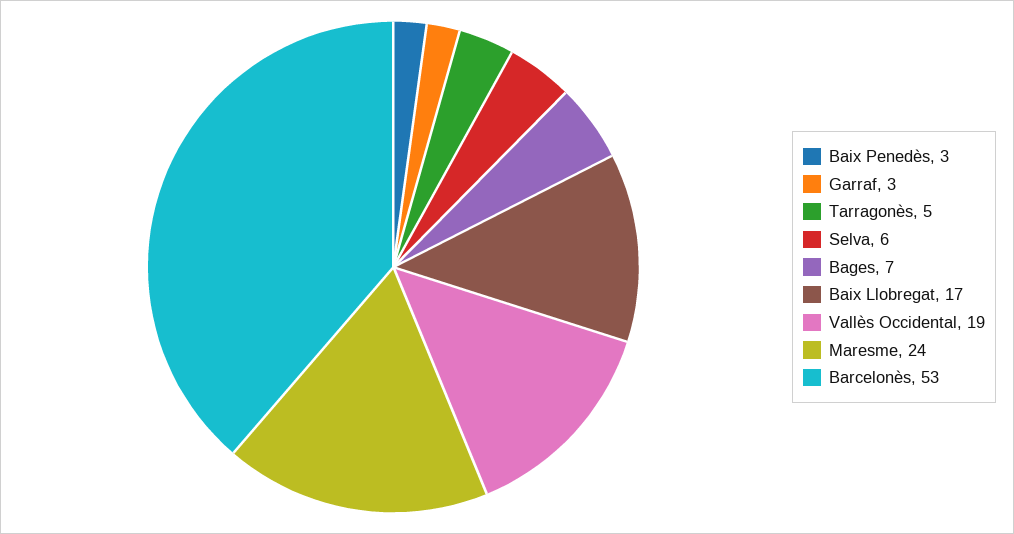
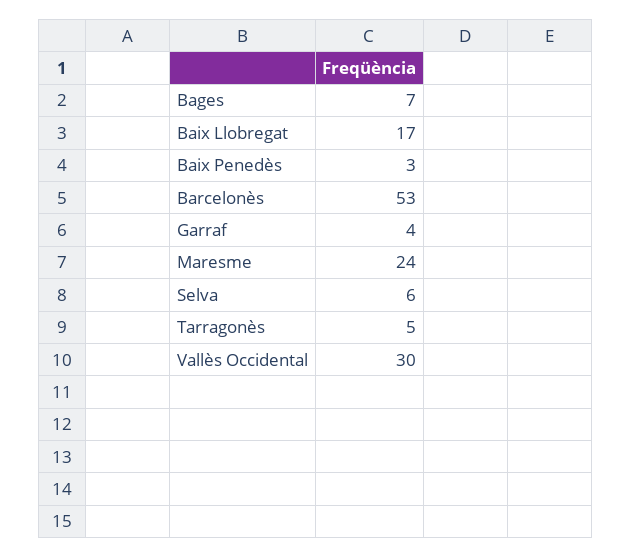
Garraf: 3 -> 4
Vallès Occidental: 19 -> 30

